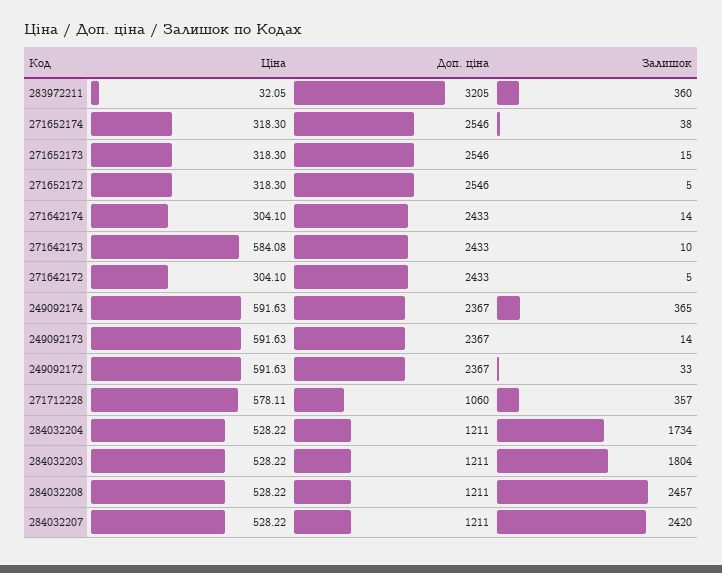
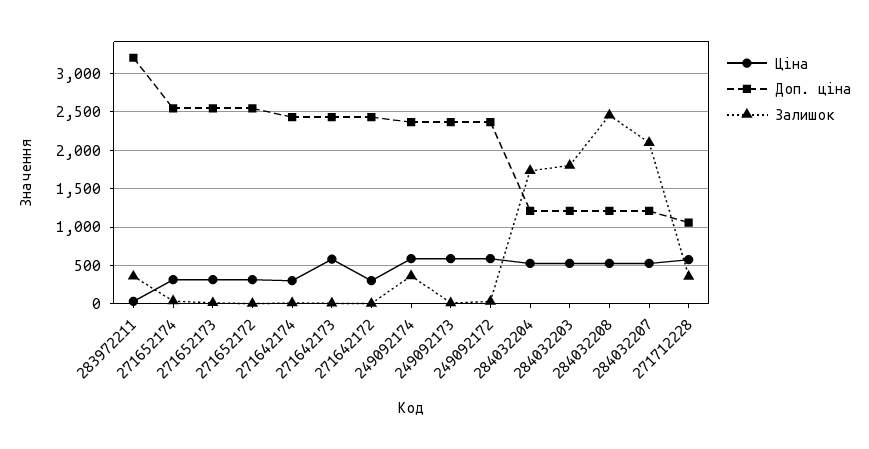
Залишок, 284032207: 2420 -> 2100

